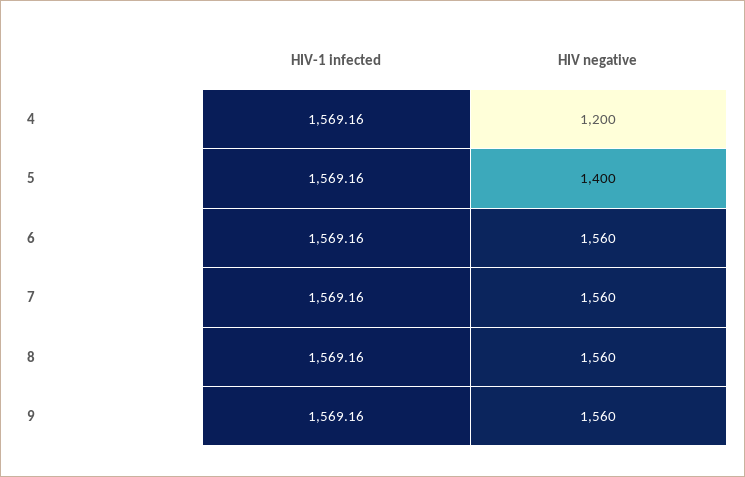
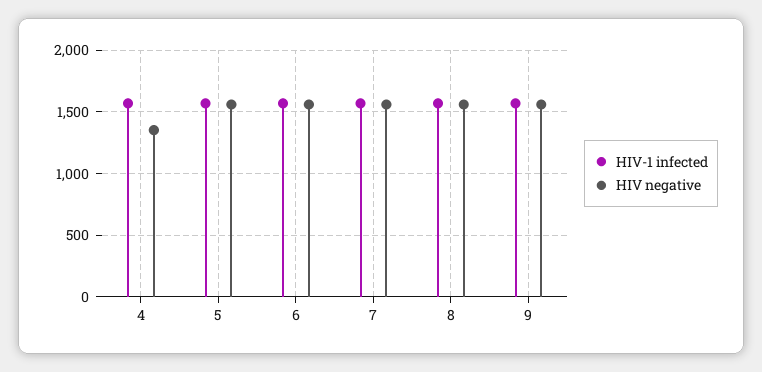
HIV negative, 4: 1200 -> 1350
HIV negative, 5: 1400 -> 1550

